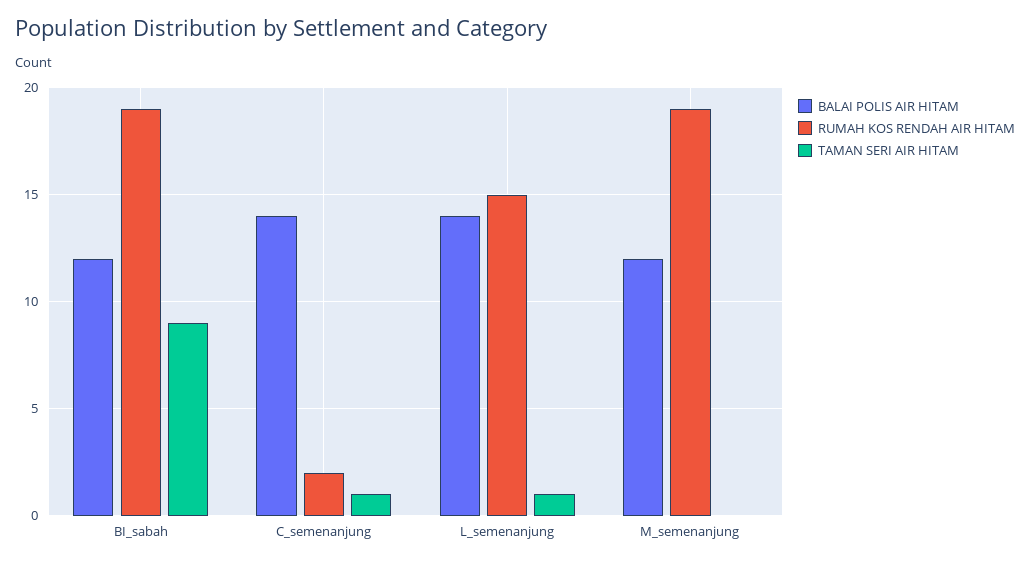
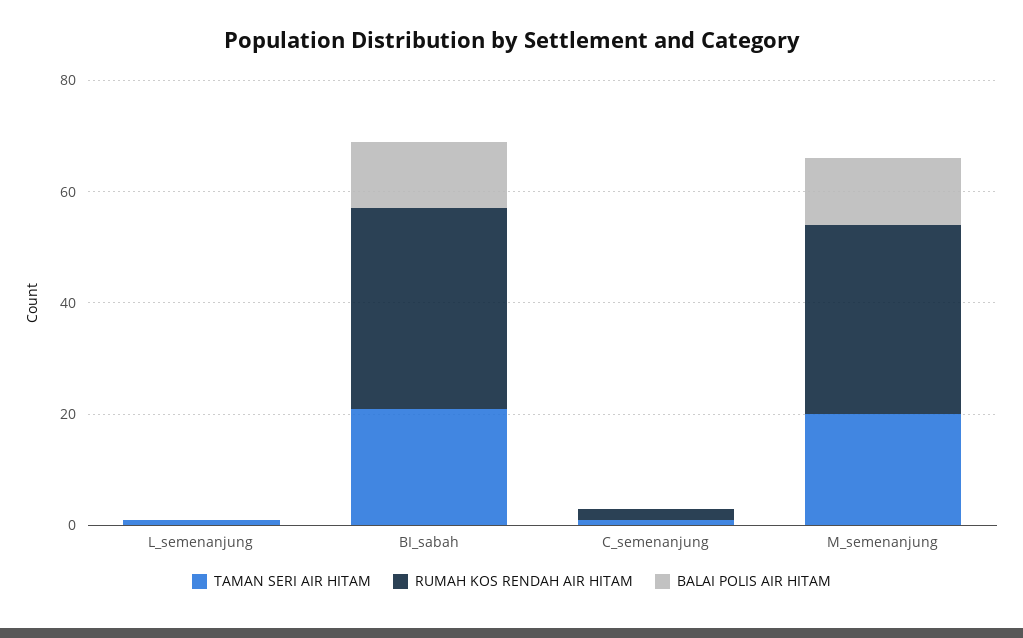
RUMAH KOS RENDAH AIR HITAM, BI_sabah: 19 -> 35
TAMAN SERI AIR HITAM, BI_sabah: 9 -> 20
BALAI POLIS AIR HITAM, C_semenanjung: 14 -> 0
BALAI POLIS AIR HITAM, L_semenanjung: 14 -> 0
RUMAH KOS RENDAH AIR HITAM, L_semenanjung: 15 -> 0
RUMAH KOS RENDAH AIR HITAM, M_semenanjung: 19 -> 35
TAMAN SERI AIR HITAM, M_semenanjung: 0 -> 20

